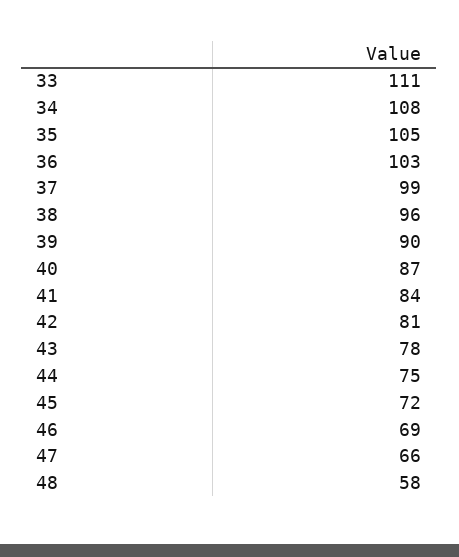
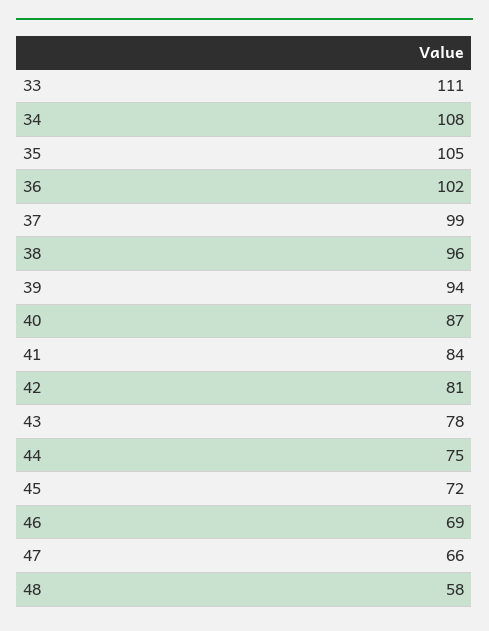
36: 103 -> 102
39: 90 -> 94

